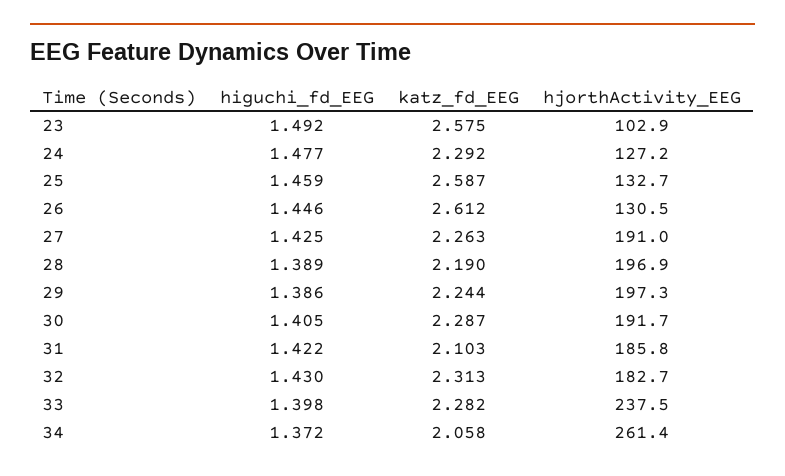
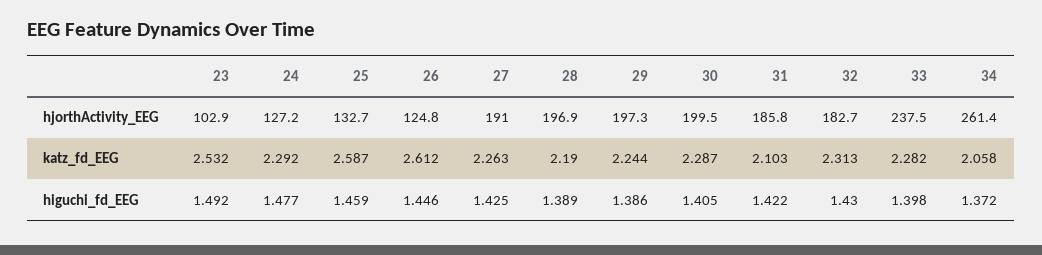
katz_fd_EEG, 23: 2.575 -> 2.532
hjorthActivity_EEG, 26: 130.5 -> 124.8
hjorthActivity_EEG, 30: 191.7 -> 199.5

